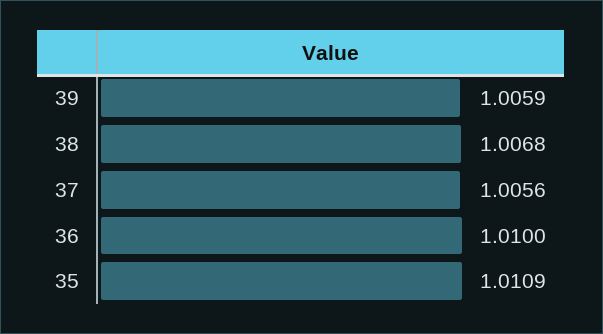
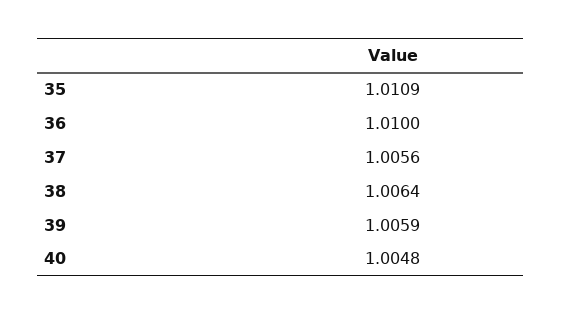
38: 1.0068 -> 1.0064
40: none -> 1.0048

